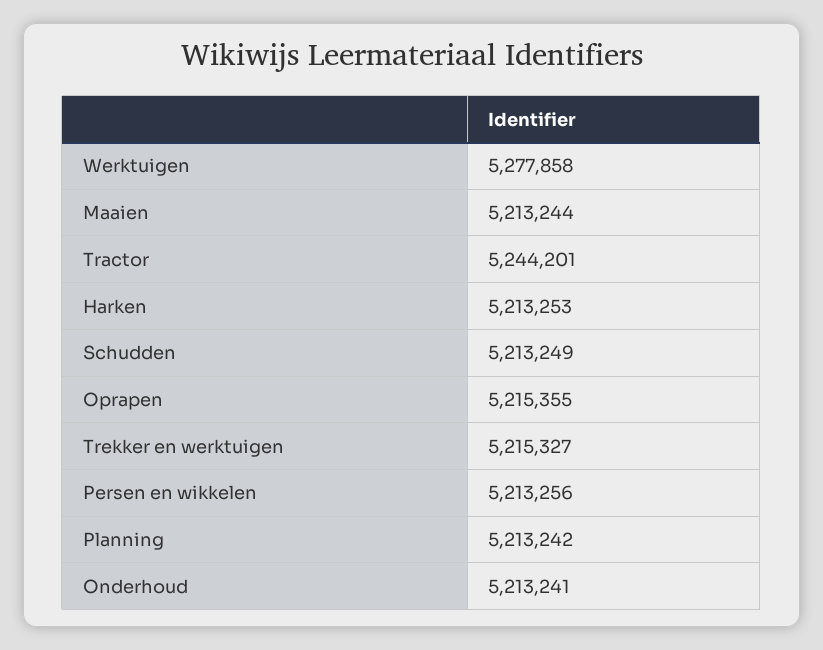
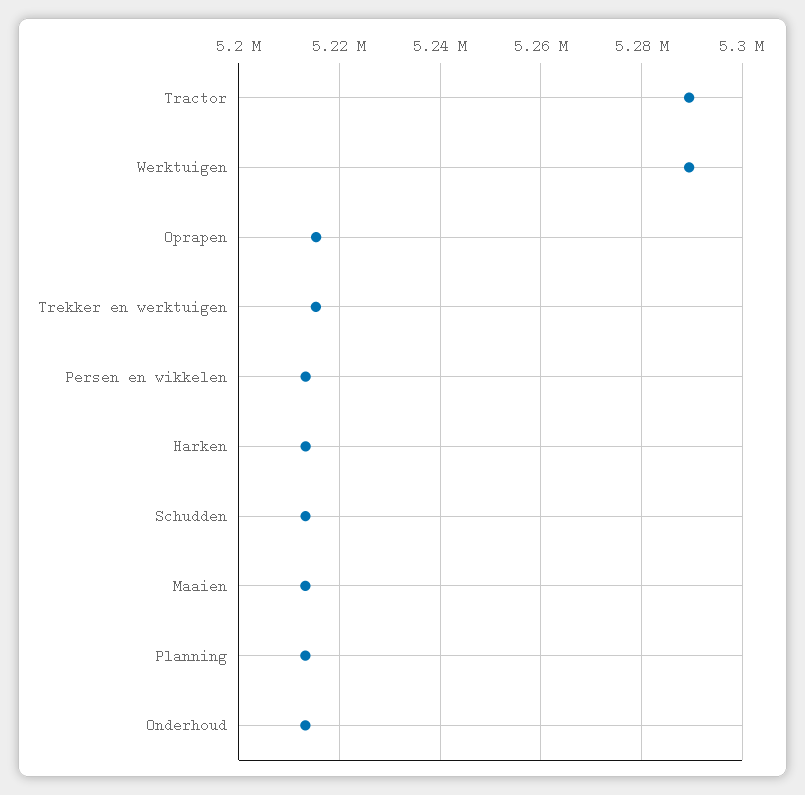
Werktuigen: 5277858 -> 5290000
Tractor: 5244201 -> 5290000

